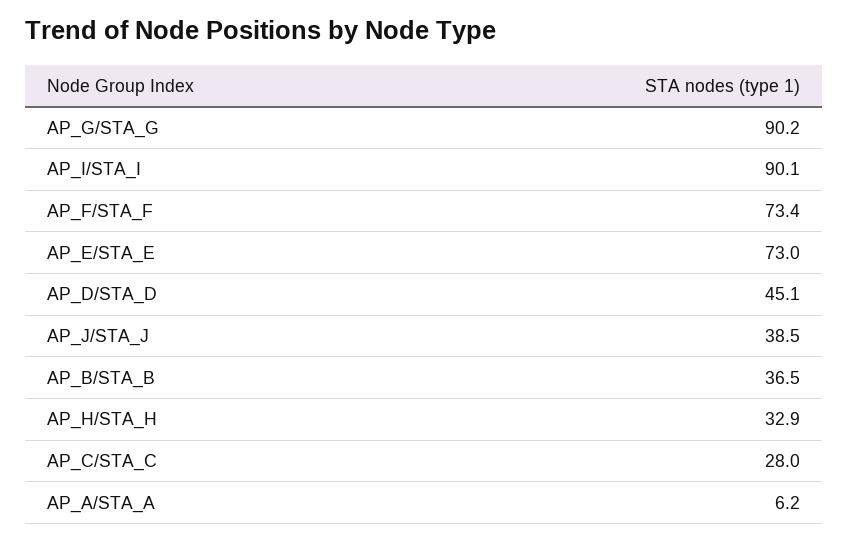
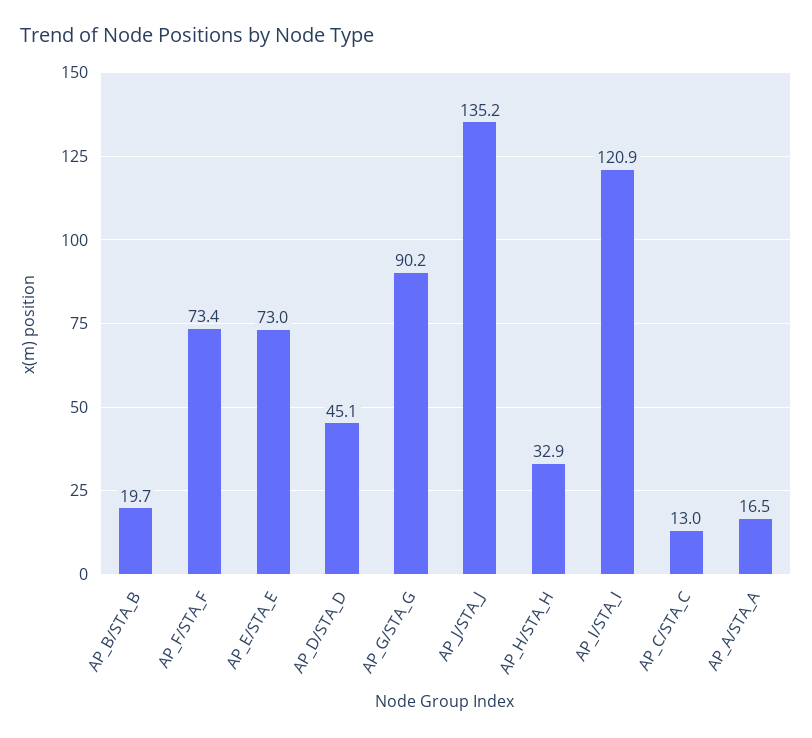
AP_I/STA_I: 90.1 -> 120.9
AP_J/STA_J: 38.5 -> 135.2
AP_B/STA_B: 36.5 -> 19.7
AP_C/STA_C: 28 -> 13
AP_A/STA_A: 6.2 -> 16.5

